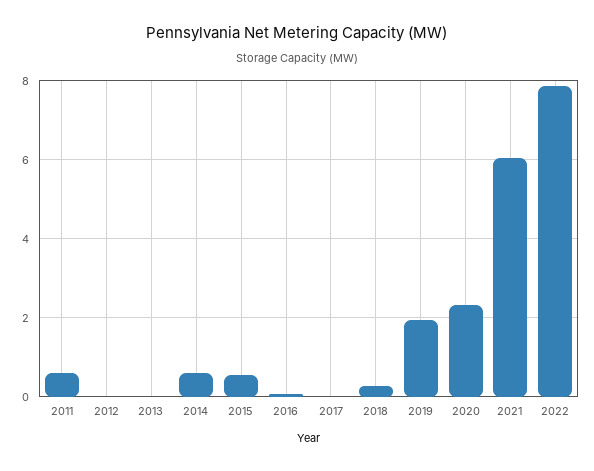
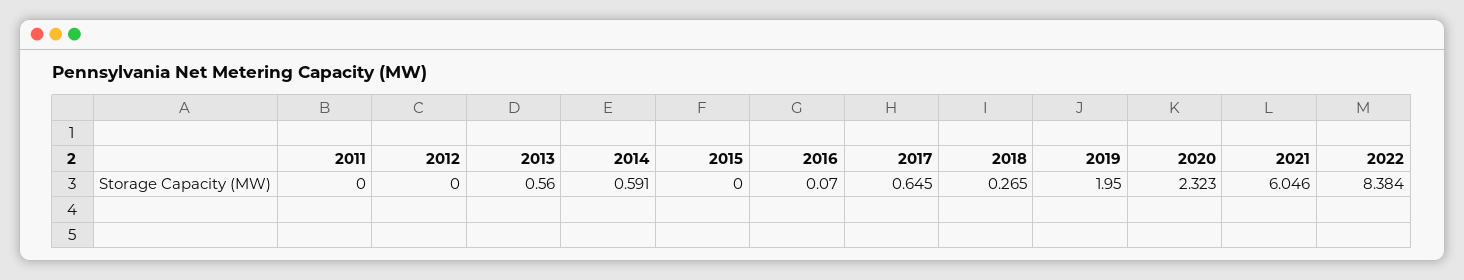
2011: 0.6 -> 0
2013: 0 -> 0.56
2015: 0.6 -> 0
2017: 0 -> 0.645
2022: 7.8 -> 8.384

